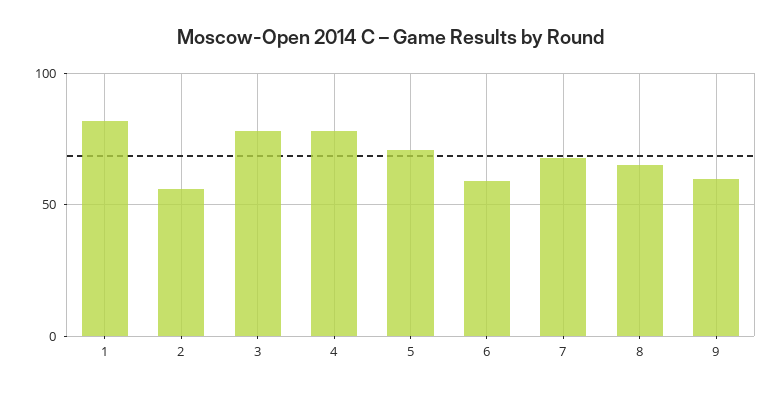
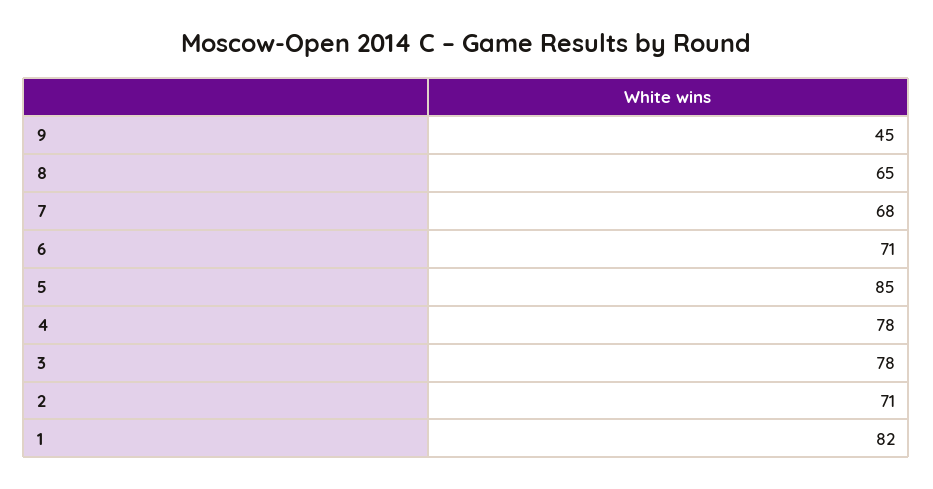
2: 55 -> 71
5: 70 -> 85
6: 60 -> 71
9: 60 -> 45

